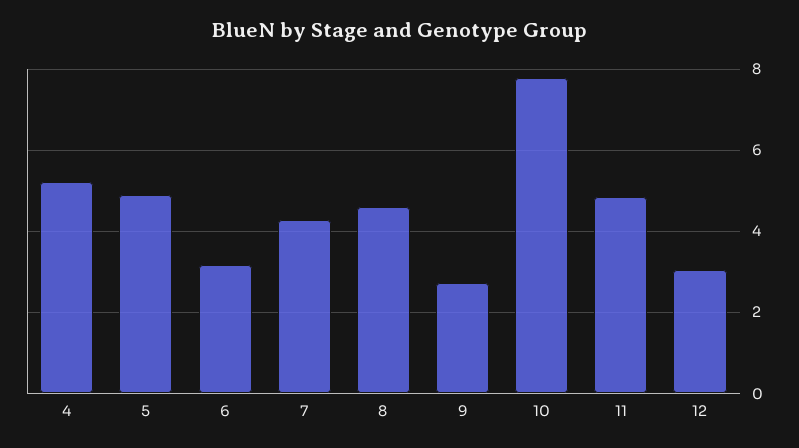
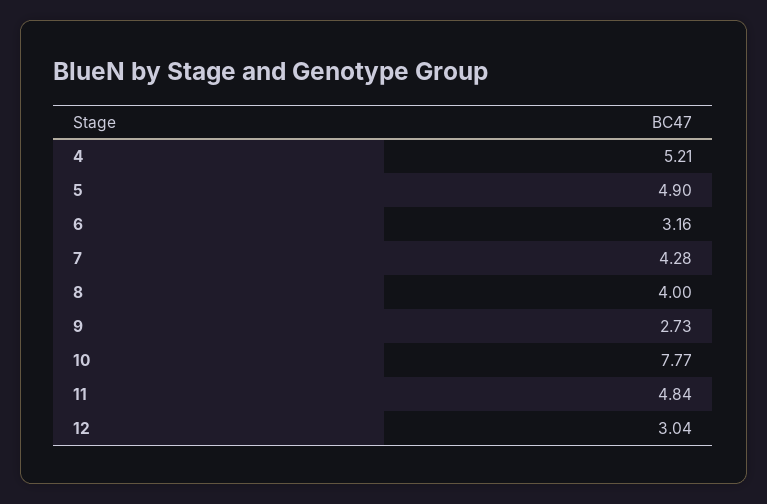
8: 4.6 -> 4

